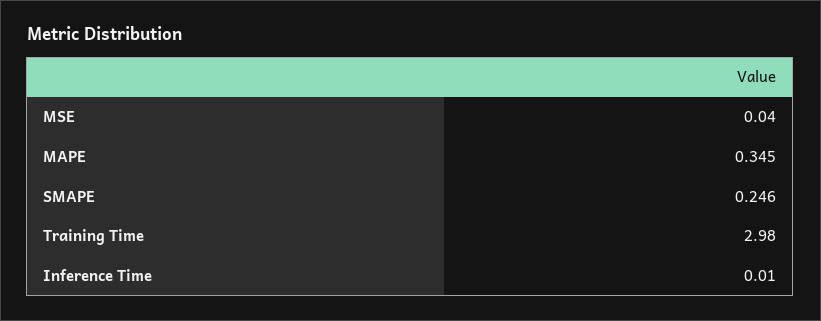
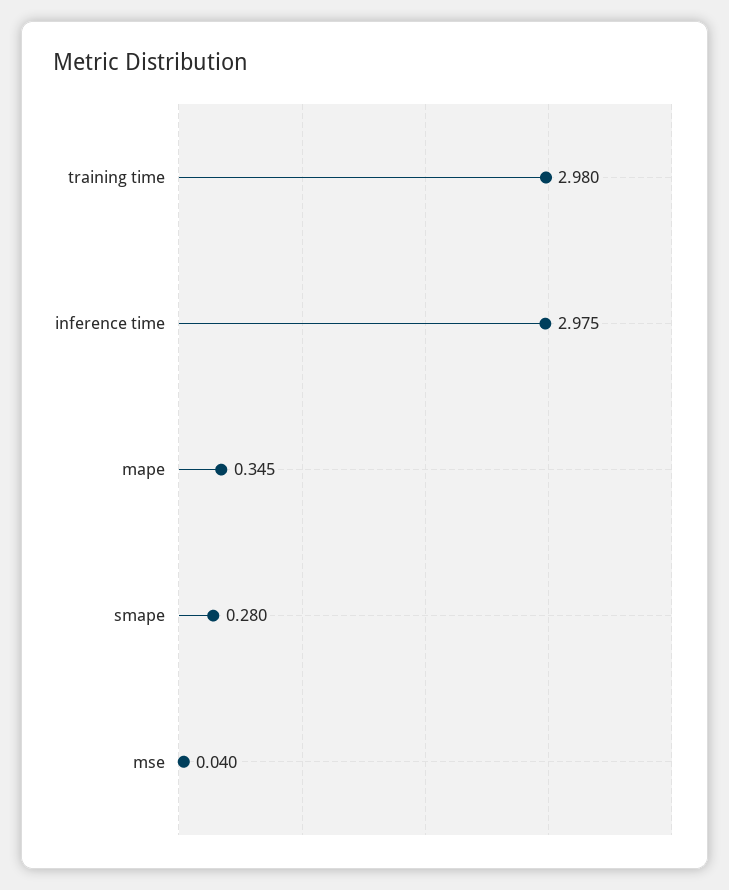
SMAPE: 0.246 -> 0.28
Inference Time: 0.01 -> 2.975

